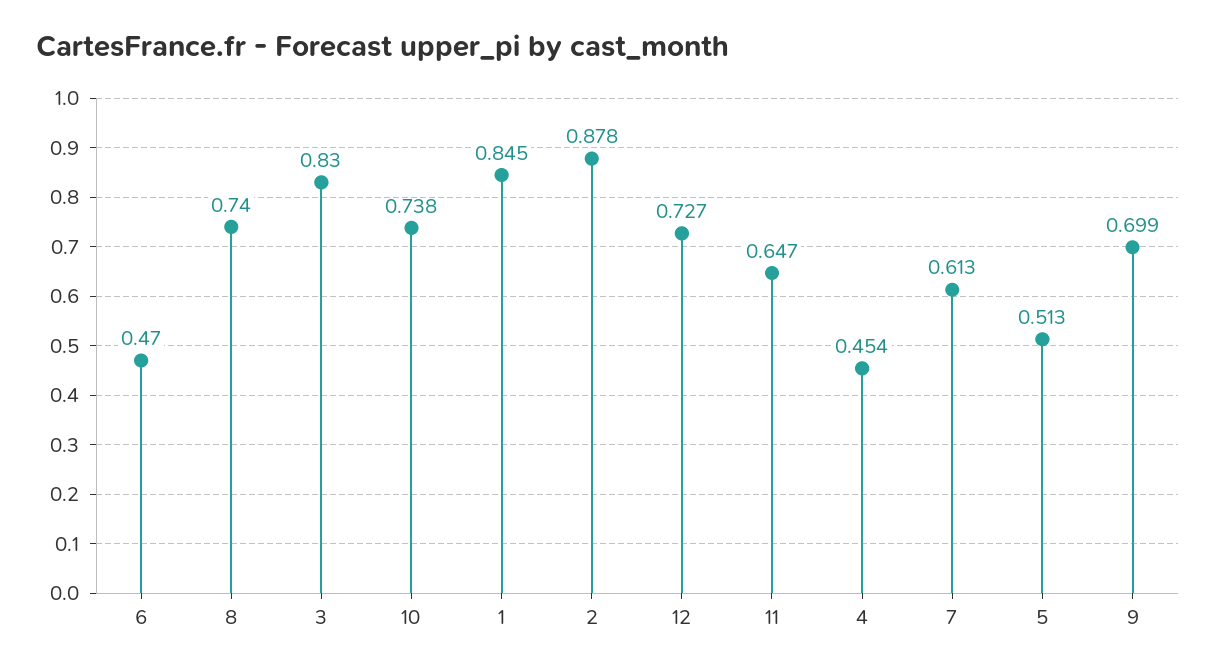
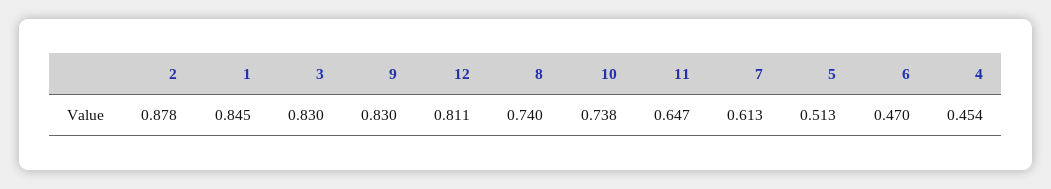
12: 0.727 -> 0.811
9: 0.699 -> 0.83

